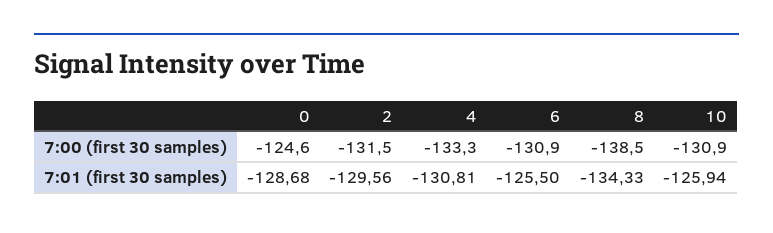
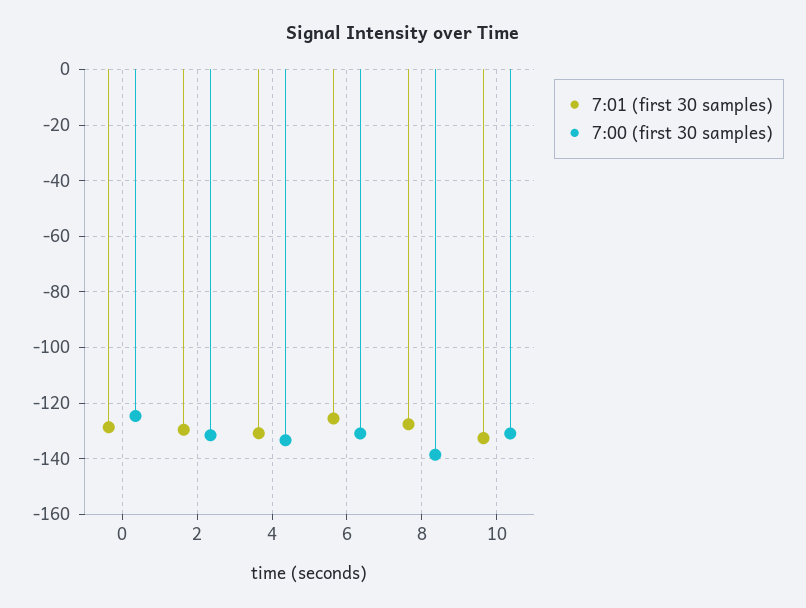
7:01 (first 30 samples), 8: -134.33 -> -127.5
7:01 (first 30 samples), 10: -125.94 -> -132.5

